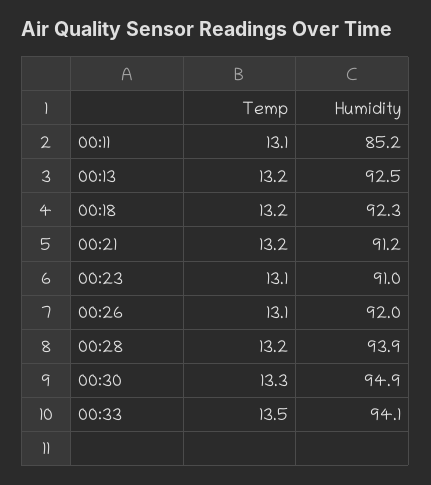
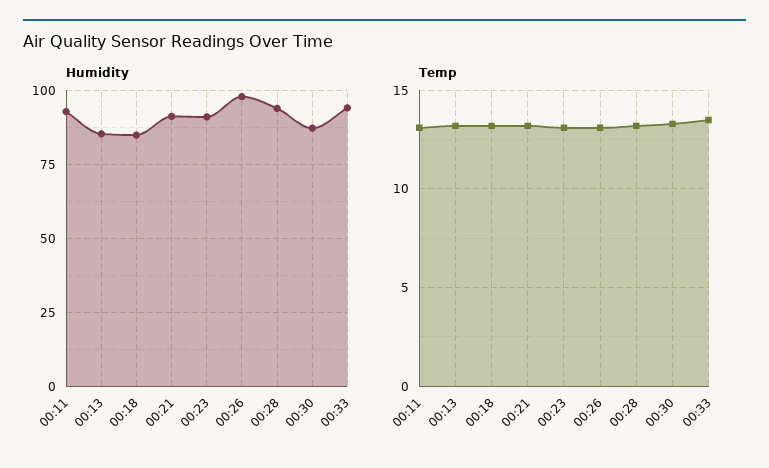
Humidity, 00:11: 85.2 -> 92.5
Humidity, 00:13: 92.5 -> 85
Humidity, 00:18: 92.3 -> 85
Humidity, 00:26: 92 -> 97.5
Humidity, 00:30: 94.9 -> 87.5

